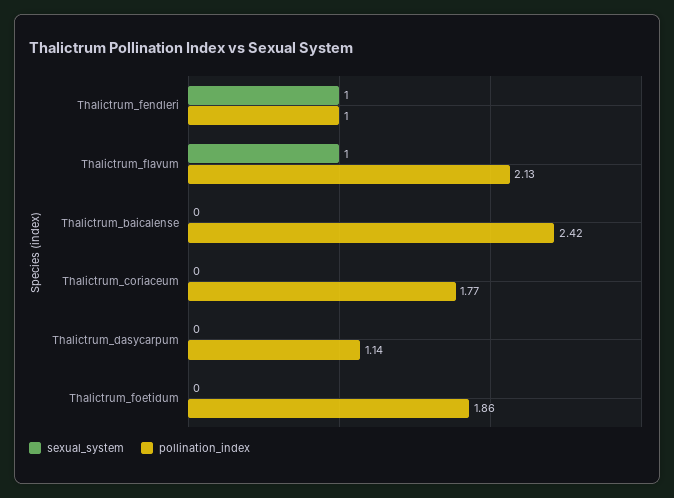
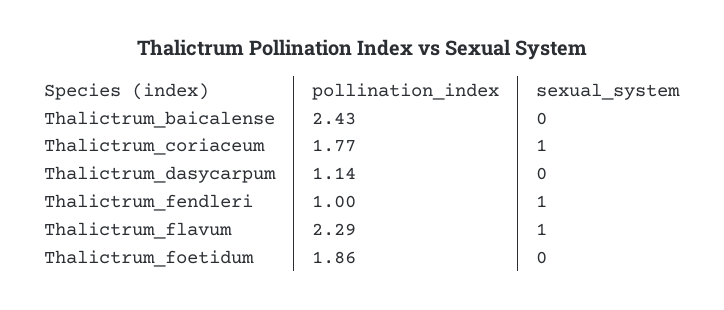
pollination_index, Thalictrum_flavum: 2.13 -> 2.29
pollination_index, Thalictrum_baicalense: 2.42 -> 2.43
sexual_system, Thalictrum_coriaceum: 0 -> 1

